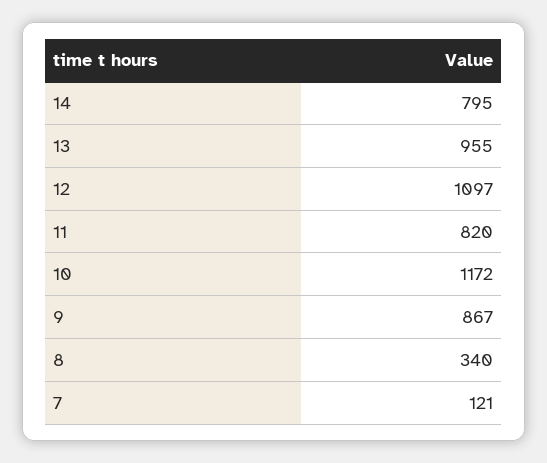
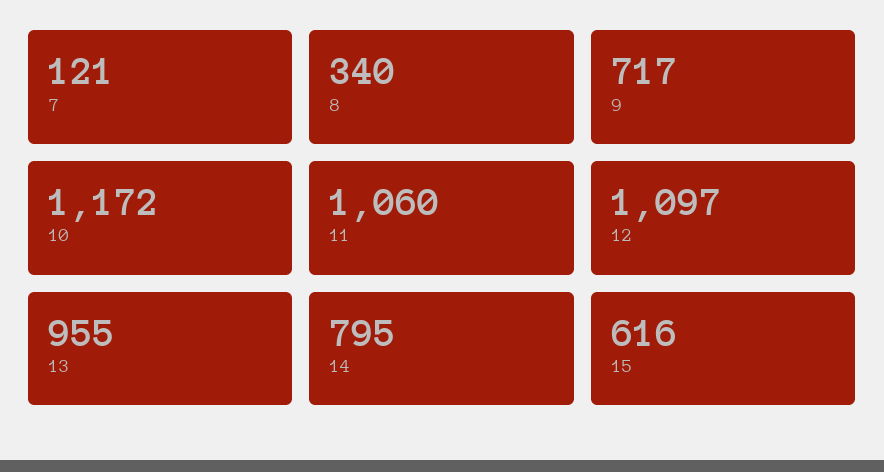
11: 820 -> 1060
9: 867 -> 717
15: none -> 616

